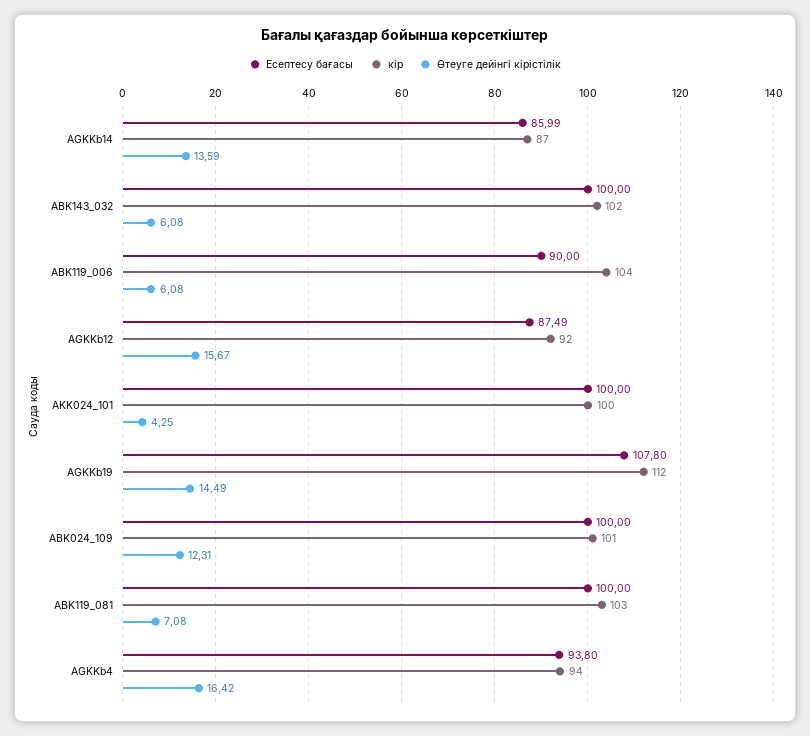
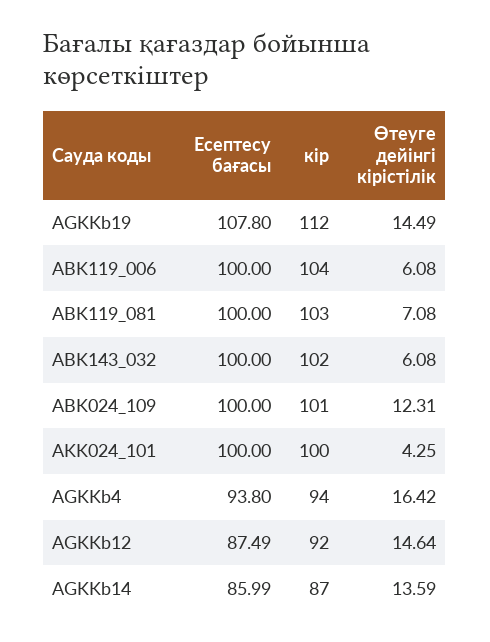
Есептесу бағасы, ABK119_006: 90 -> 100
Өтеуге дейінгі кірістілік, AGKKb12: 15.67 -> 14.64

